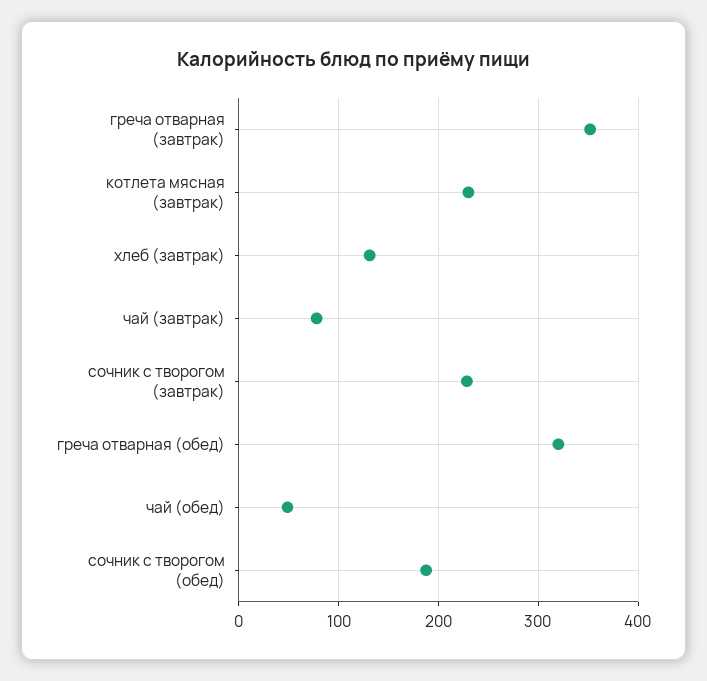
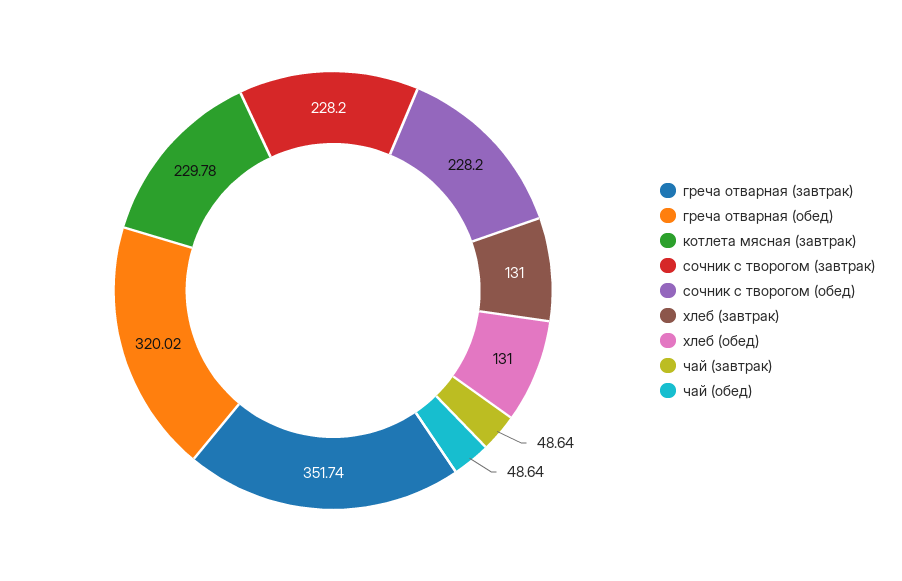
чай (завтрак): 80 -> 48.64
сочник с творогом (обед): 190 -> 228.2
хлеб (обед): none -> 131

